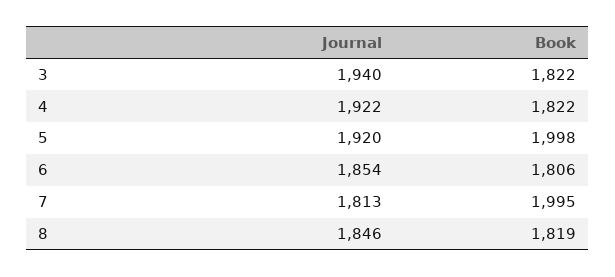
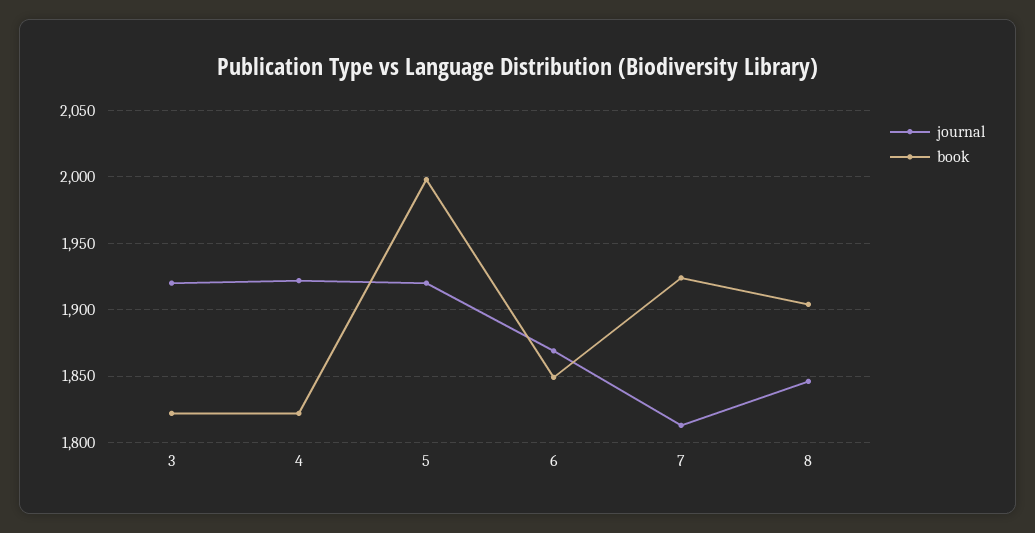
Journal, 3: 1940 -> 1920
Journal, 6: 1854 -> 1870
Book, 6: 1806 -> 1850
Book, 7: 1995 -> 1925
Book, 8: 1819 -> 1905

